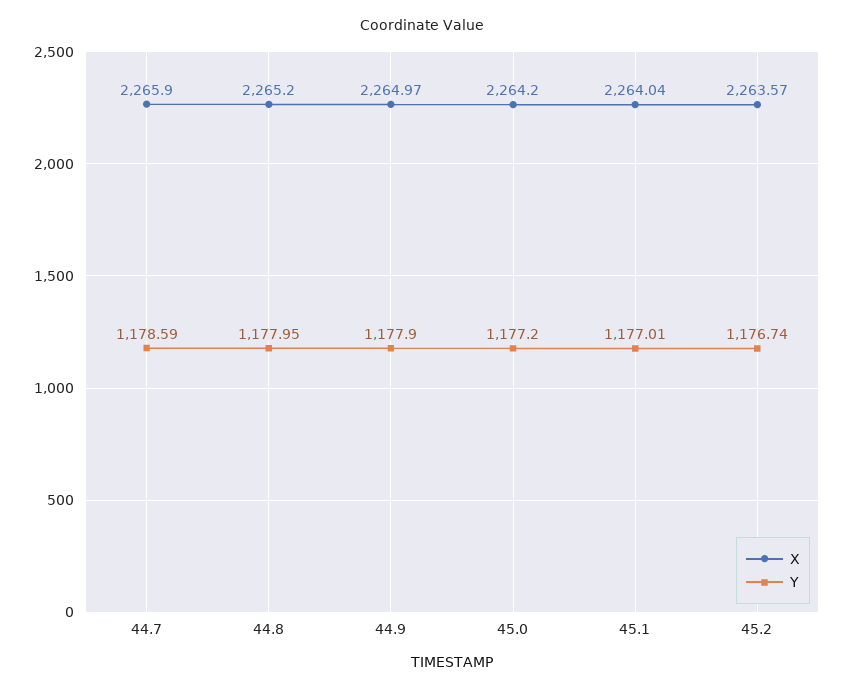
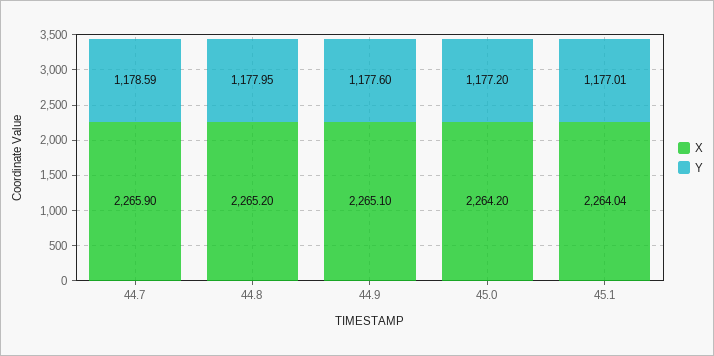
X, 44.9: 2264.97 -> 2265.1
Y, 44.9: 1177.9 -> 1177.6
X, 45.2: 2263.57 -> none
Y, 45.2: 1176.74 -> none

